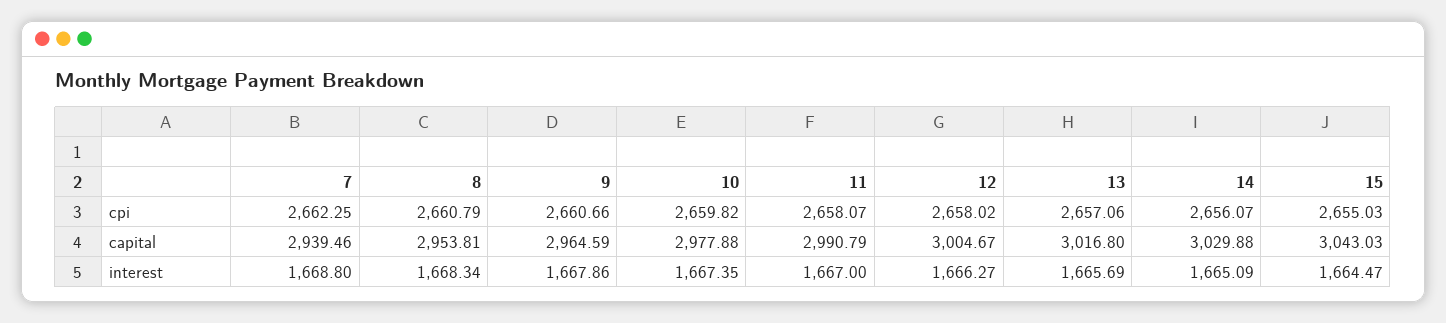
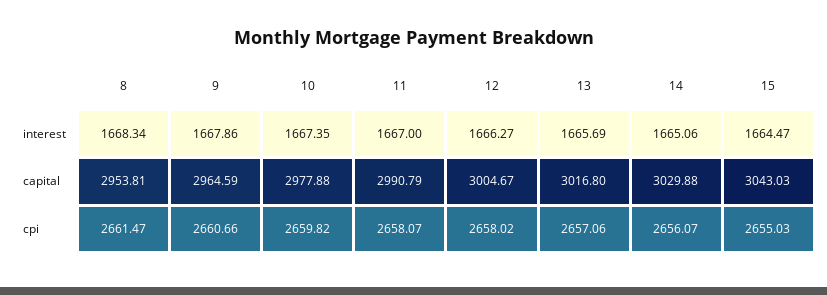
7, cpi: 2662.25 -> none
8, cpi: 2660.79 -> 2661.47
7, capital: 2939.46 -> none
7, interest: 1668.8 -> none
14, interest: 1665.09 -> 1665.06

